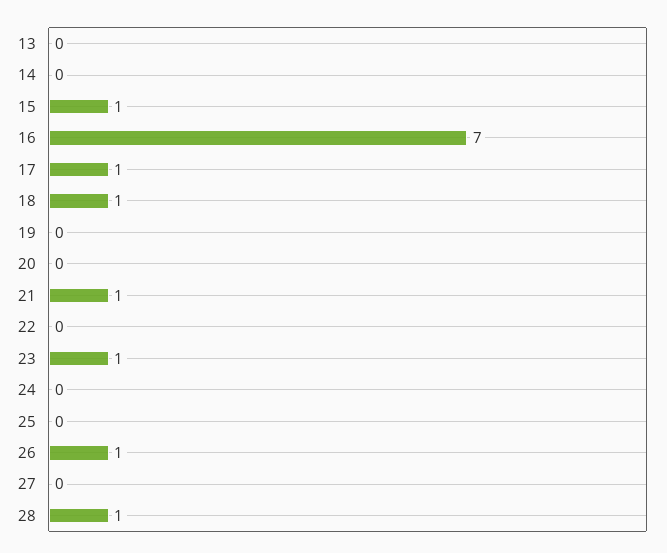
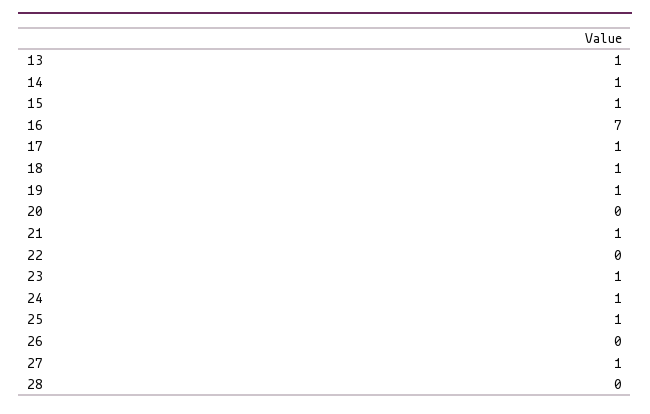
13: 0 -> 1
14: 0 -> 1
19: 0 -> 1
24: 0 -> 1
25: 0 -> 1
26: 1 -> 0
27: 0 -> 1
28: 1 -> 0

